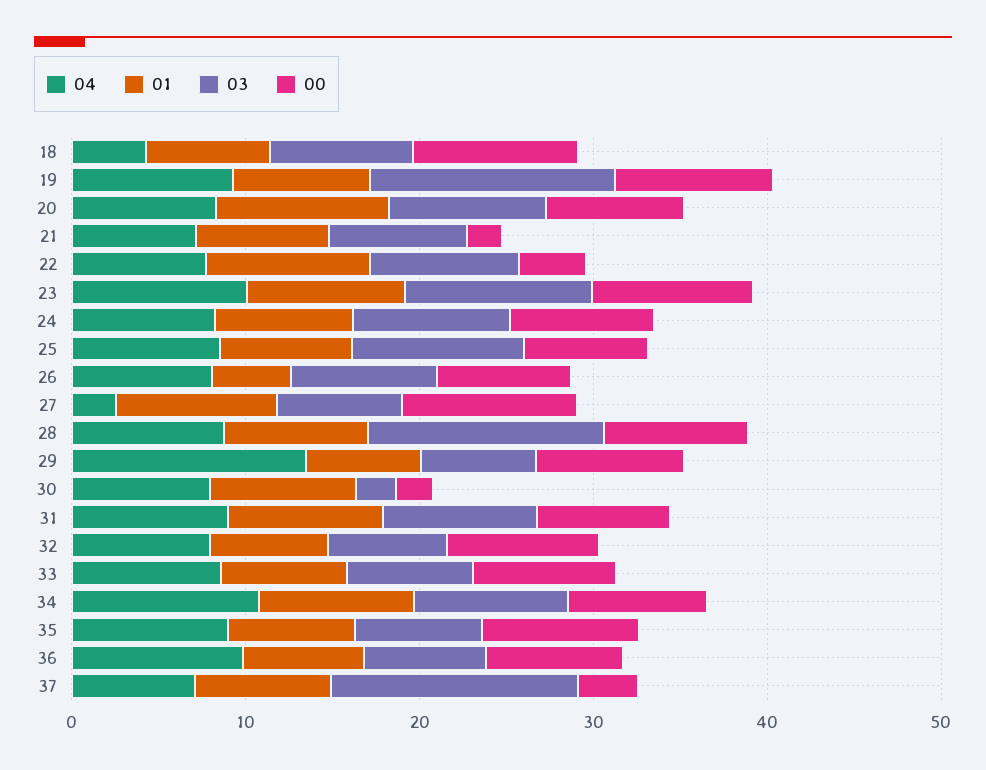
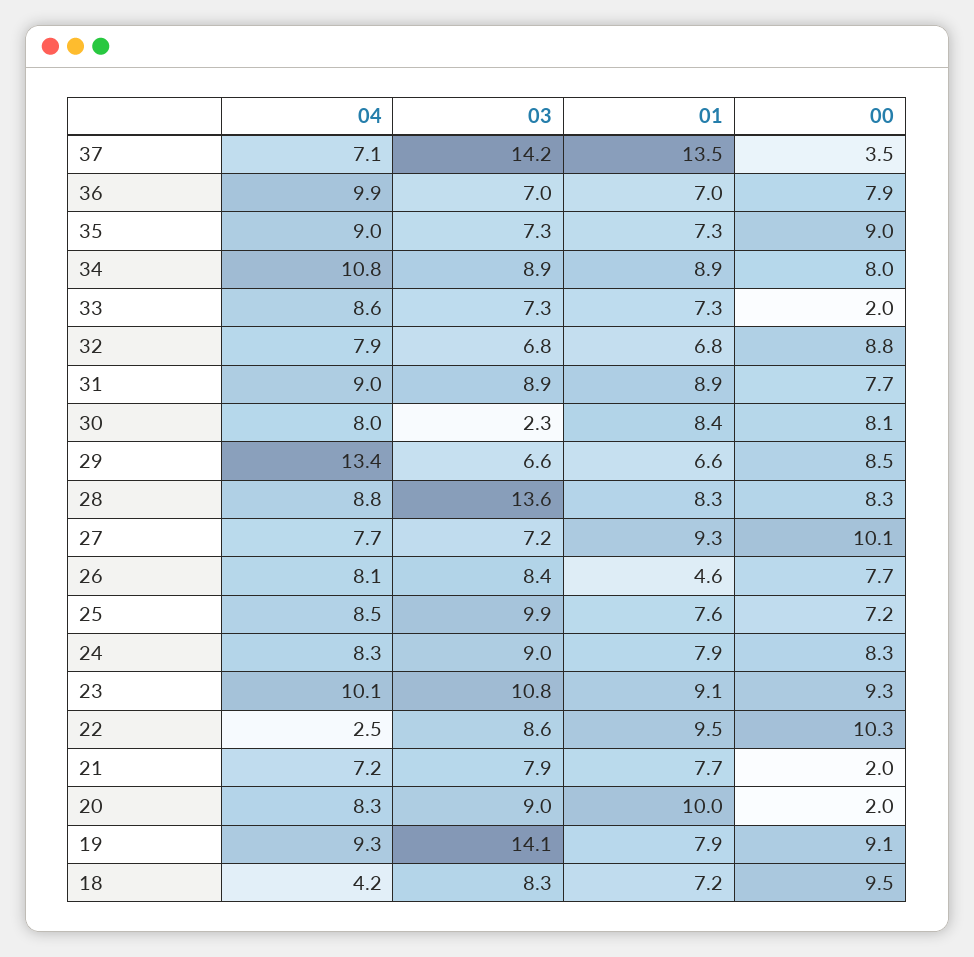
00, 20: 8 -> 2
04, 22: 8 -> 2.5
00, 22: 4 -> 10.3
04, 27: 2 -> 7.7
00, 30: 2 -> 8.1
00, 33: 8 -> 2
01, 37: 8 -> 13.5

